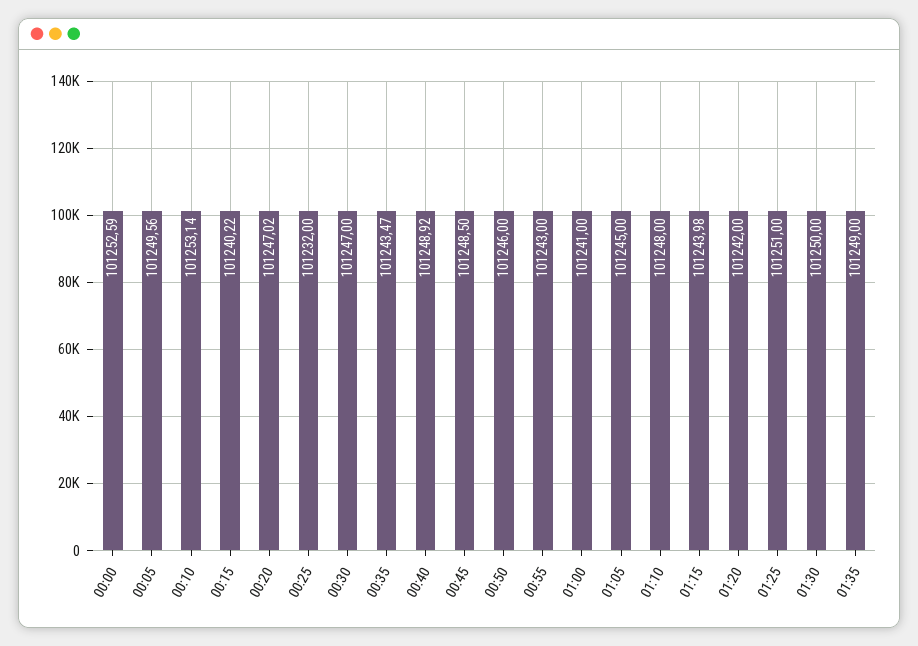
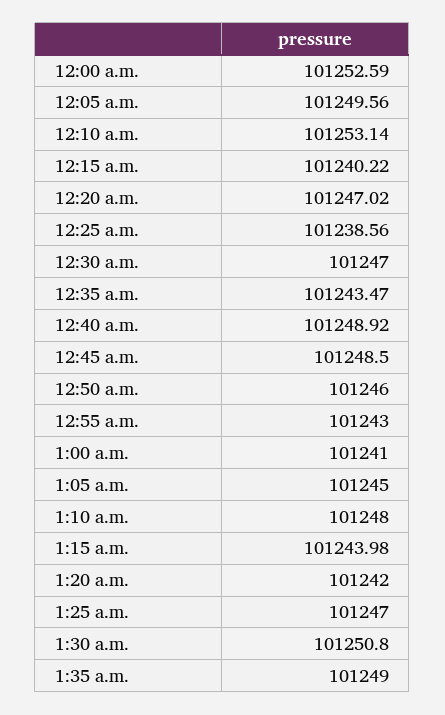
00:25: 101232 -> 101238.56
01:25: 101251 -> 101247
01:30: 101250 -> 101250.8

